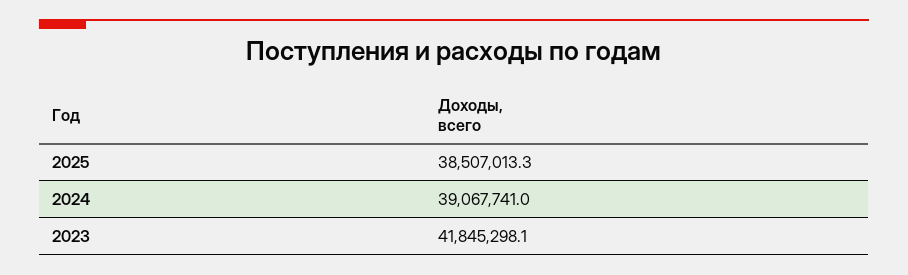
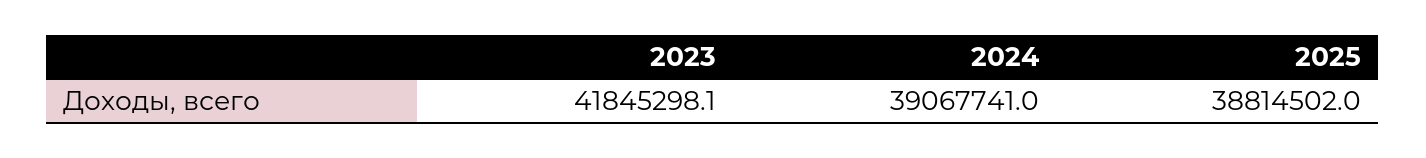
2025: 38507013.3 -> 38814502

